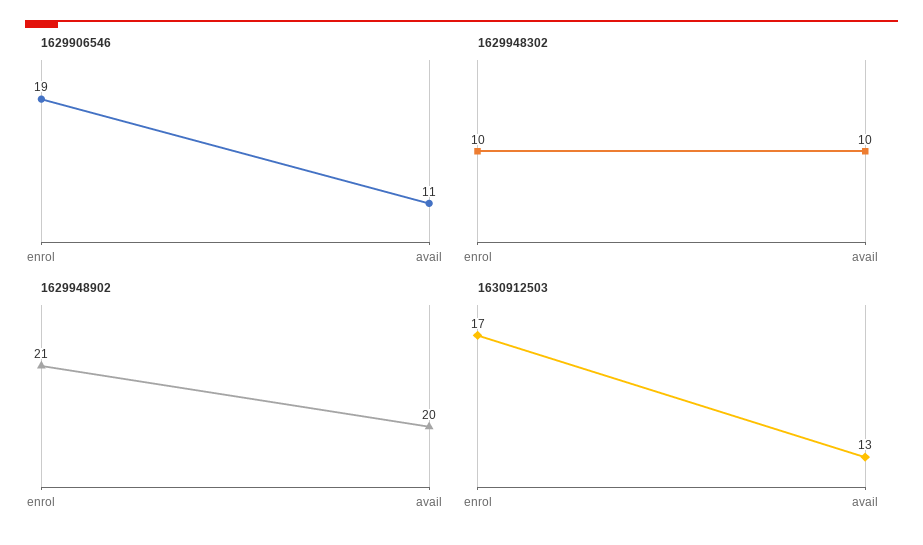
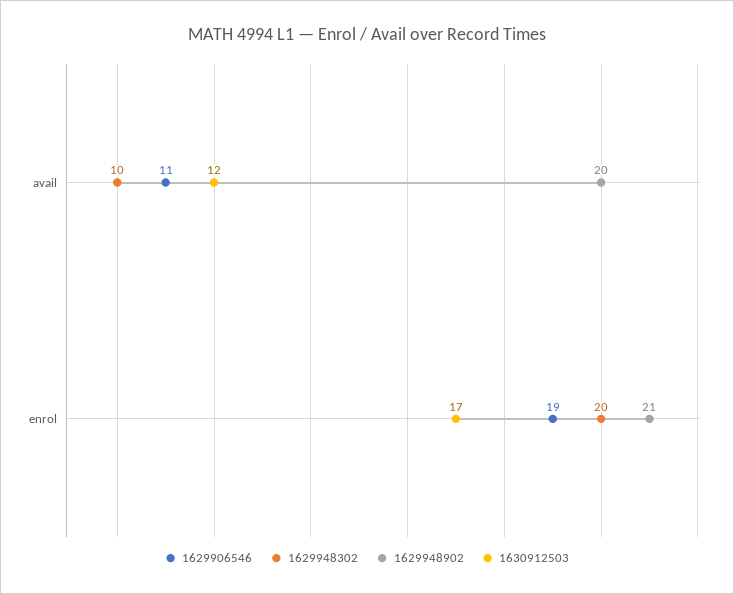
1629948302, enrol: 10 -> 20
1630912503, avail: 13 -> 12

